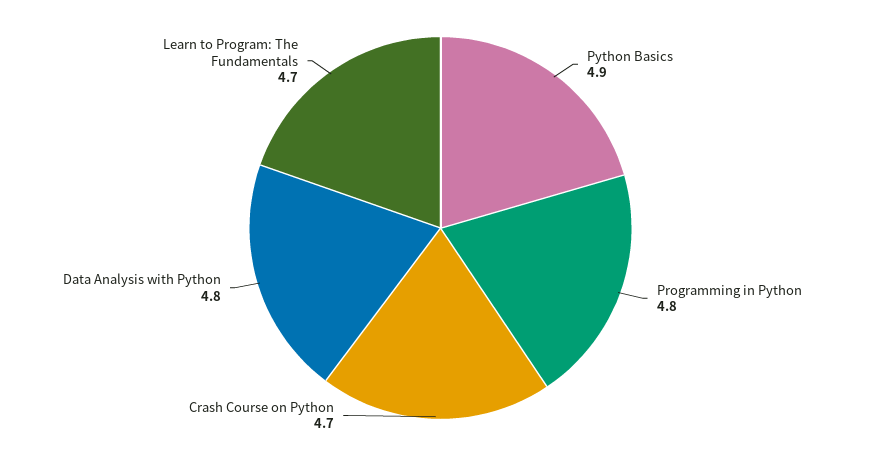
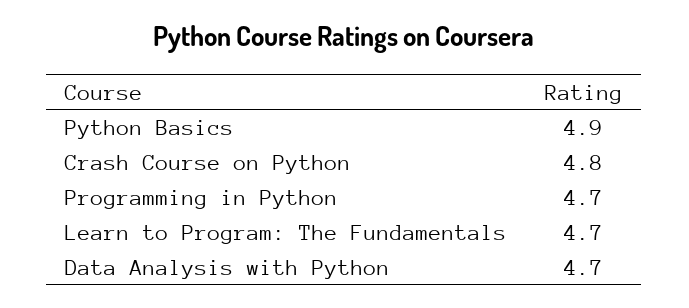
Programming in Python: 4.8 -> 4.7
Crash Course on Python: 4.7 -> 4.8
Data Analysis with Python: 4.8 -> 4.7

